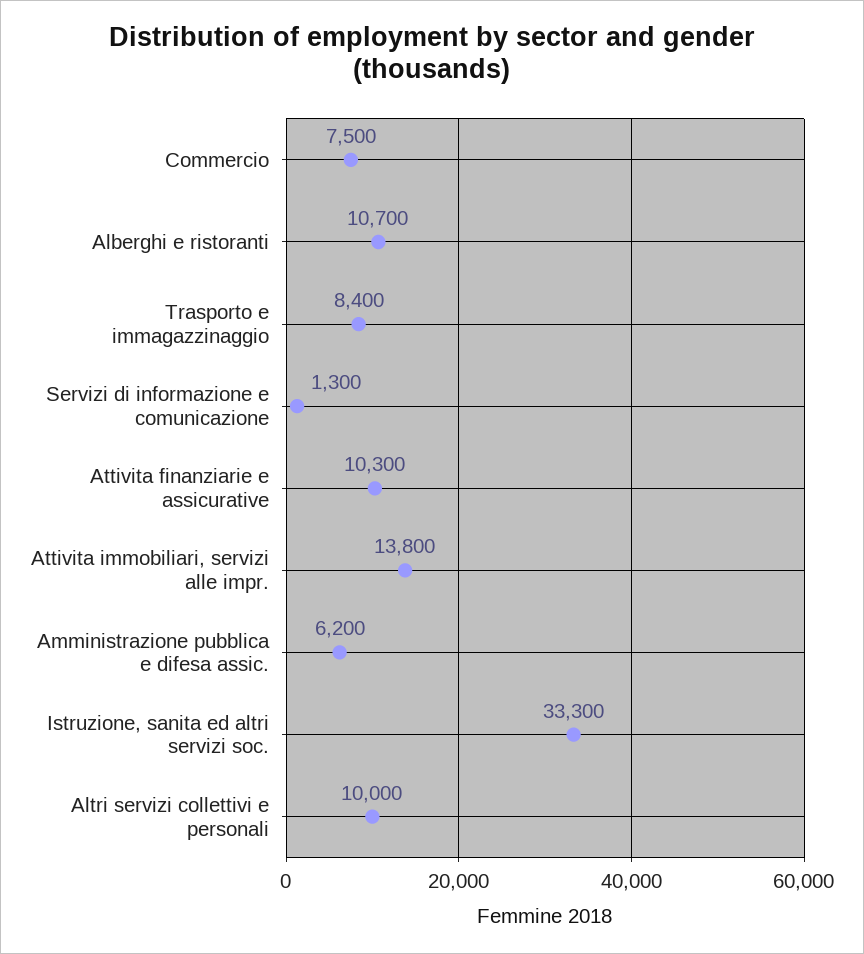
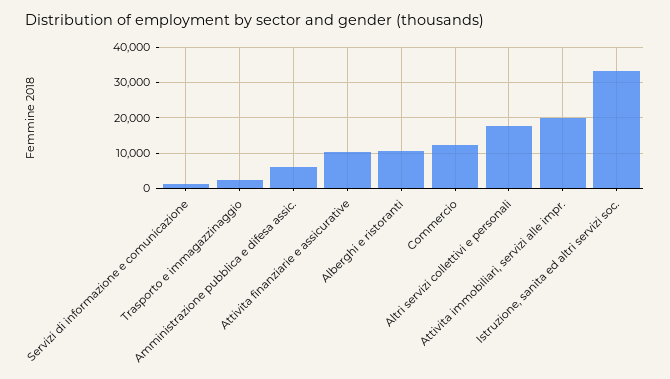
Commercio: 7500 -> 12000
Trasporto e immagazzinaggio: 8400 -> 2000
Attivita immobiliari, servizi alle impr.: 13800 -> 20000
Altri servizi collettivi e personali: 10000 -> 18000

